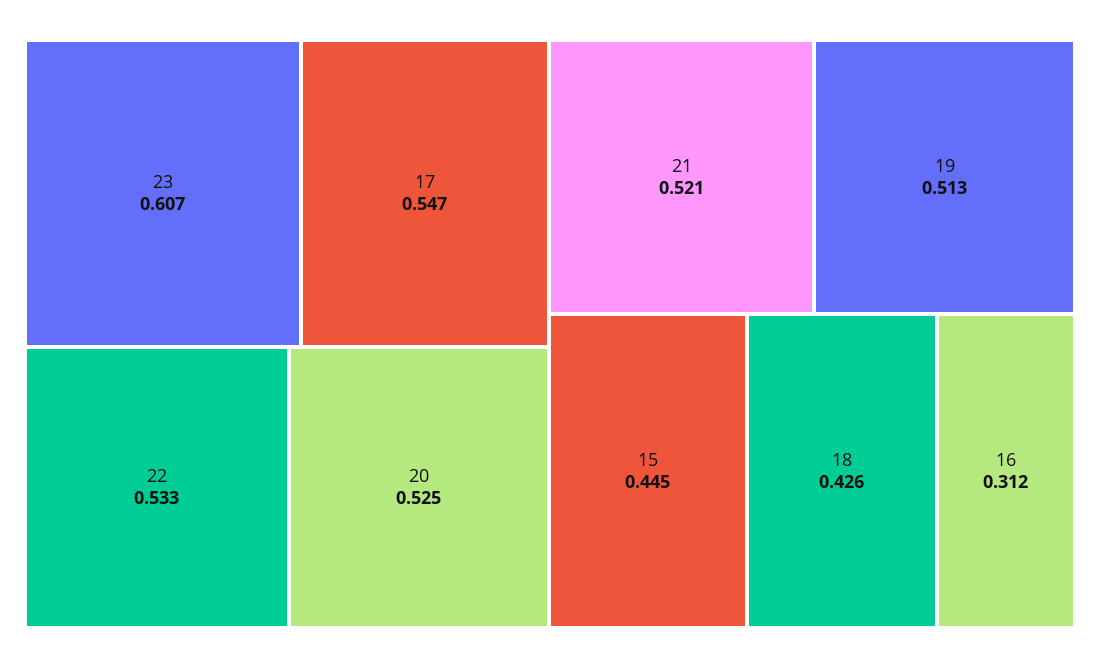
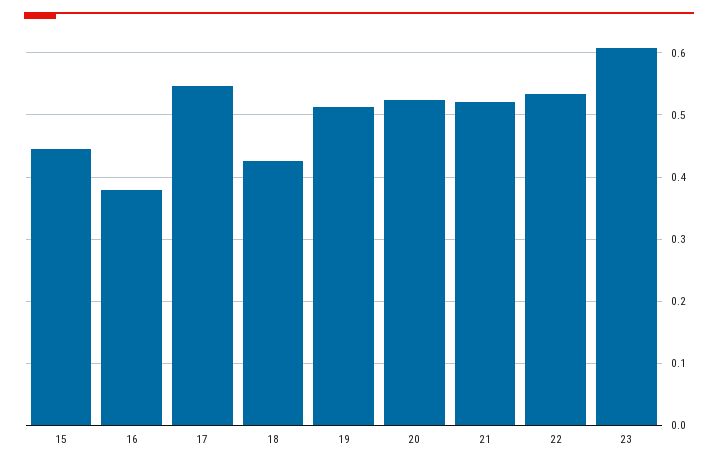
16: 0.312 -> 0.38

